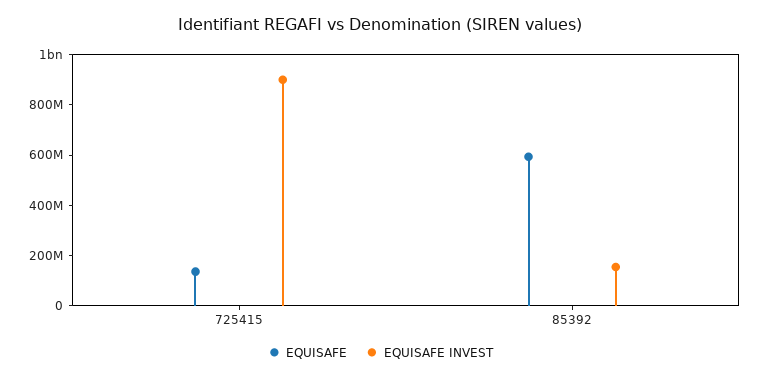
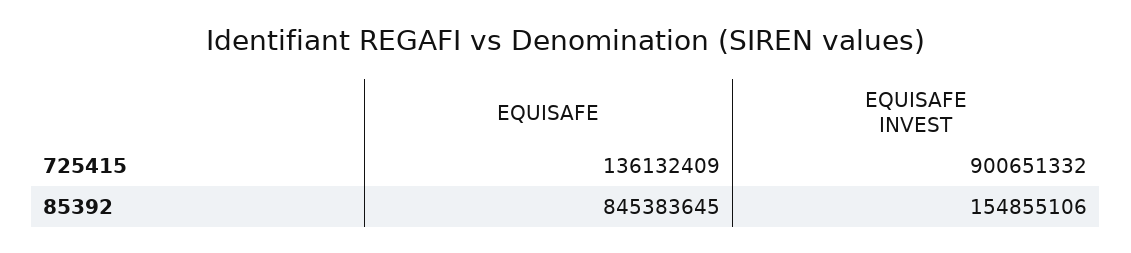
EQUISAFE, 85392: 600000000 -> 845383645

